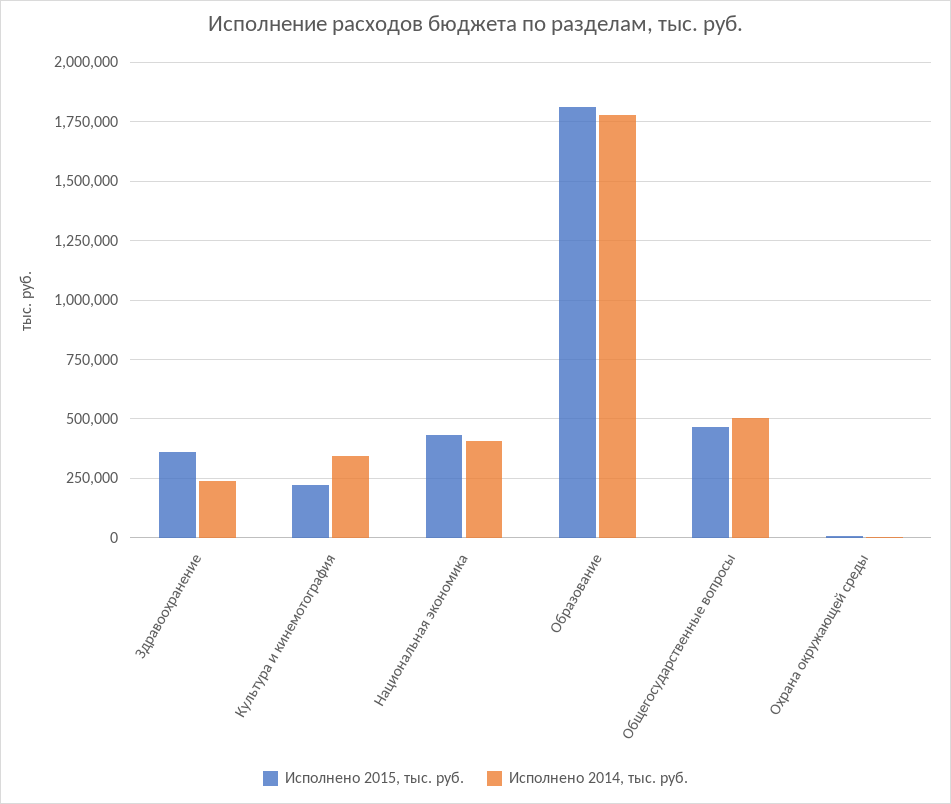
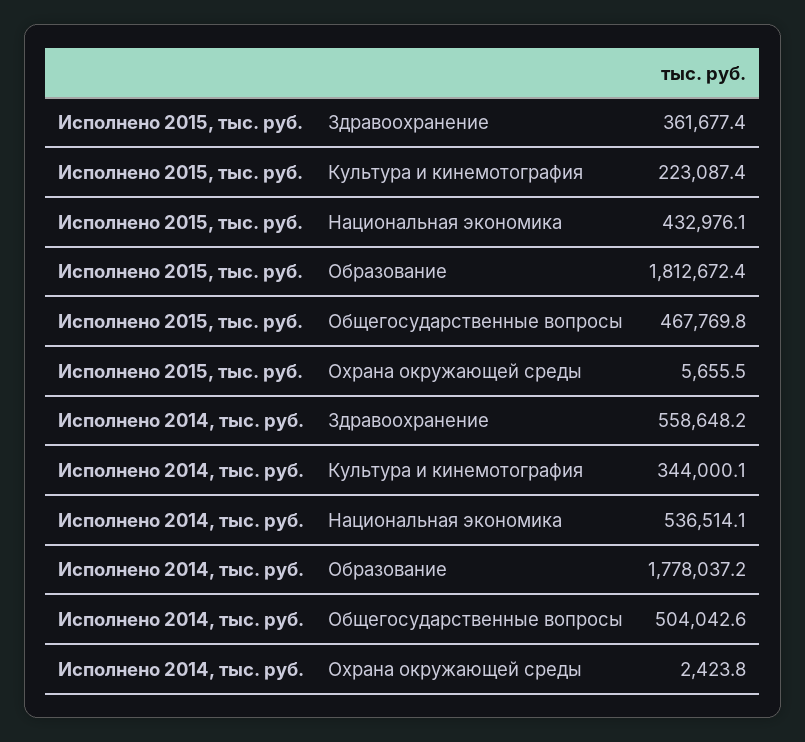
Исполнено 2014, тыс. руб., Здравоохранение: 250000 -> 558648.2
Исполнено 2014, тыс. руб., Национальная экономика: 400000 -> 536514.1

